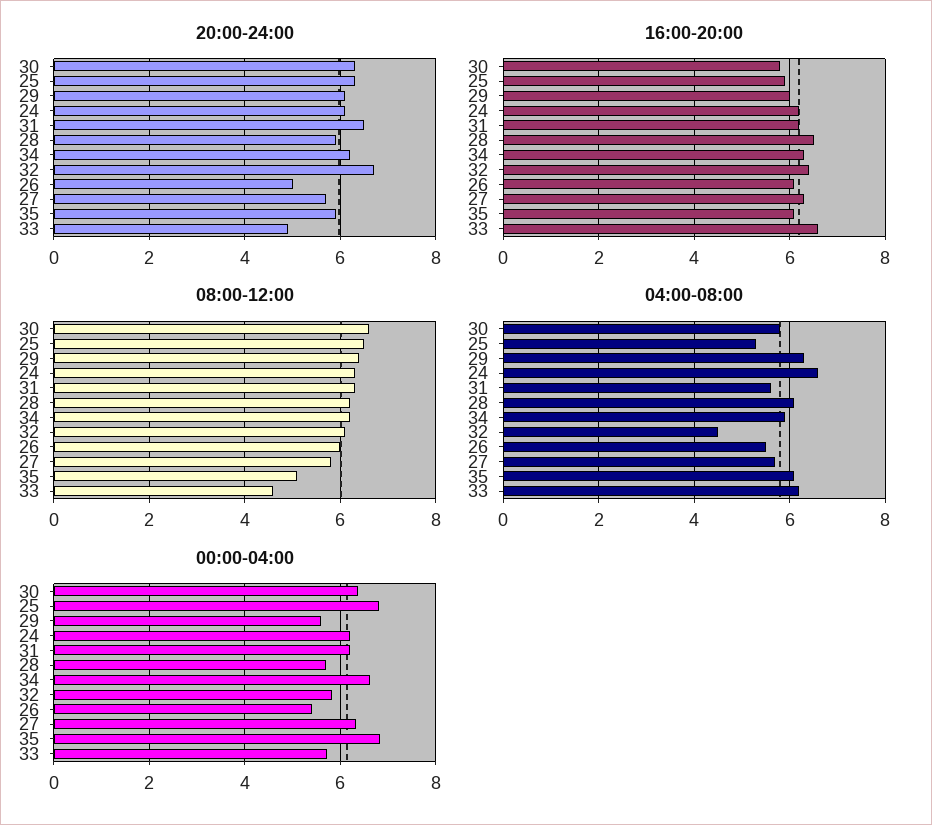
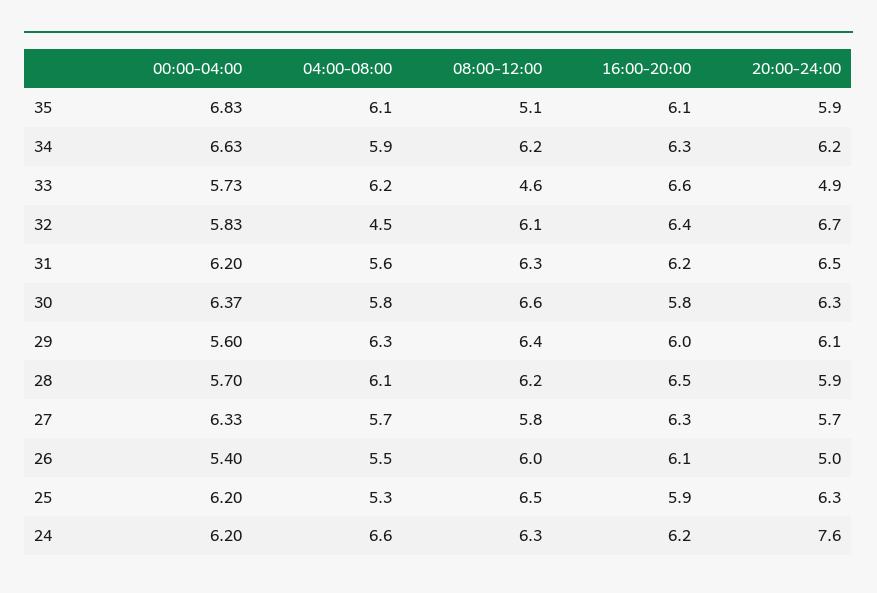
20:00-24:00, 24: 6 -> 7.6
00:00-04:00, 25: 6.8 -> 6.2

